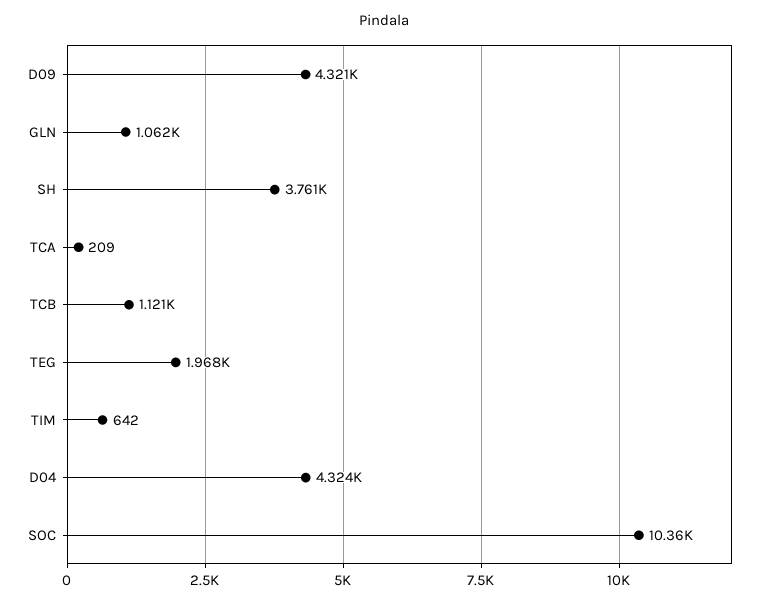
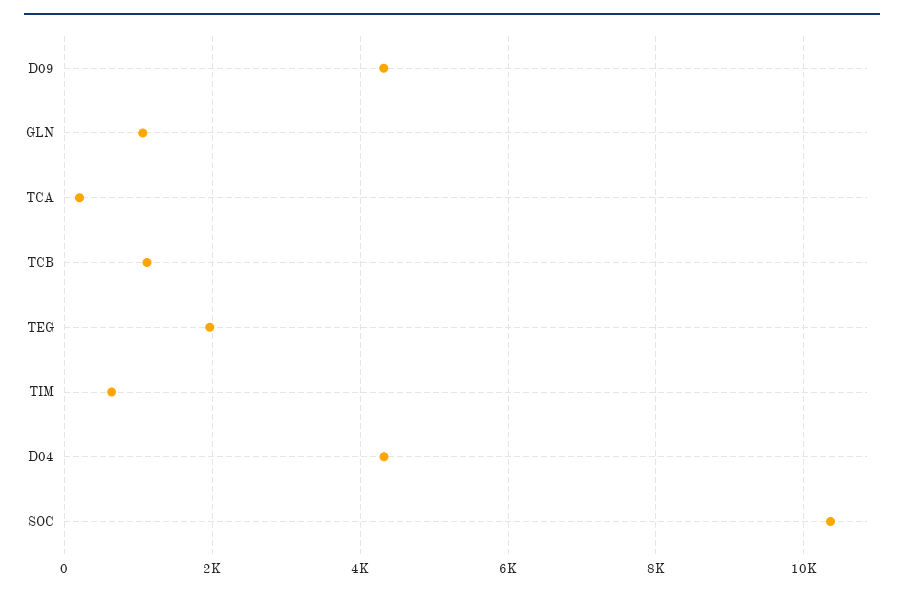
SH: 3761 -> none

